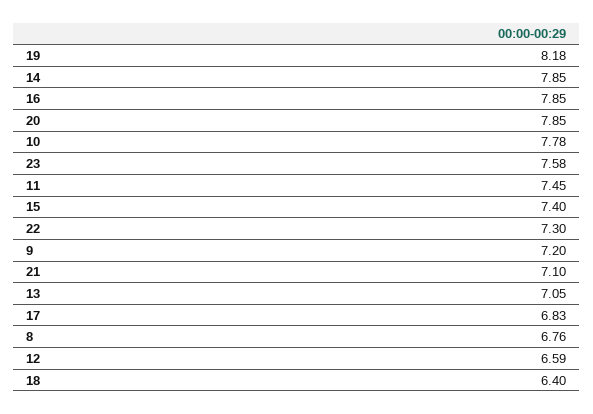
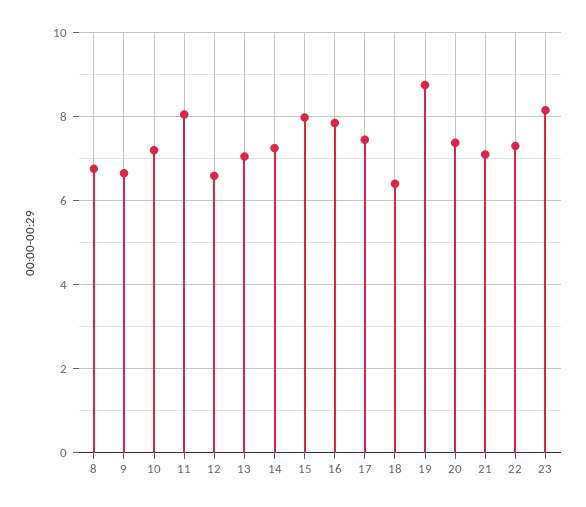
19: 8.18 -> 8.8
14: 7.85 -> 7.2
20: 7.85 -> 7.4
10: 7.78 -> 7.2
23: 7.58 -> 8.2
11: 7.45 -> 8
15: 7.4 -> 8
9: 7.2 -> 6.6
17: 6.83 -> 7.4

